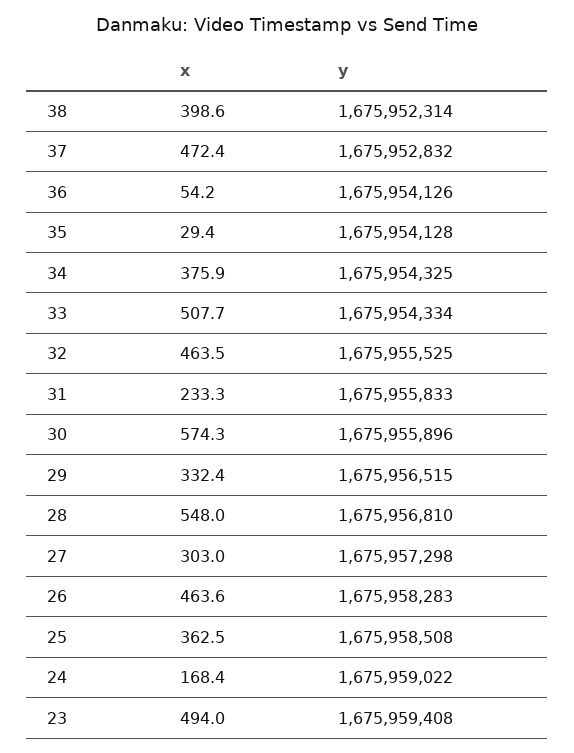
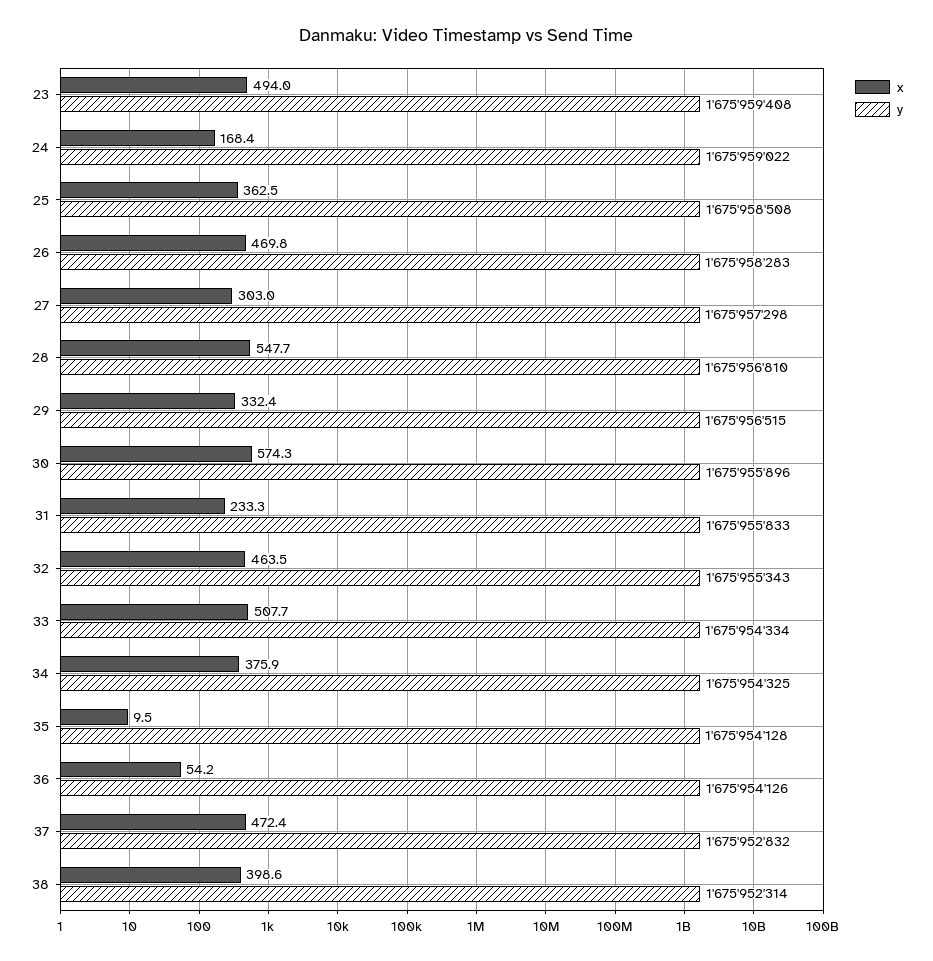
x, 35: 29.4 -> 9.5
y, 32: 1675955525 -> 1675955343
x, 28: 548 -> 547.7
x, 26: 463.6 -> 469.8

